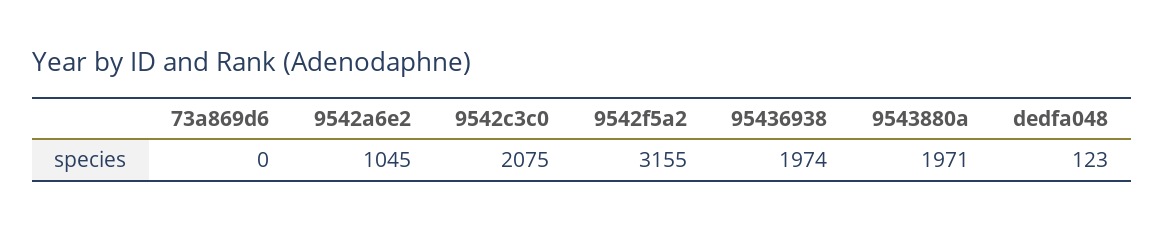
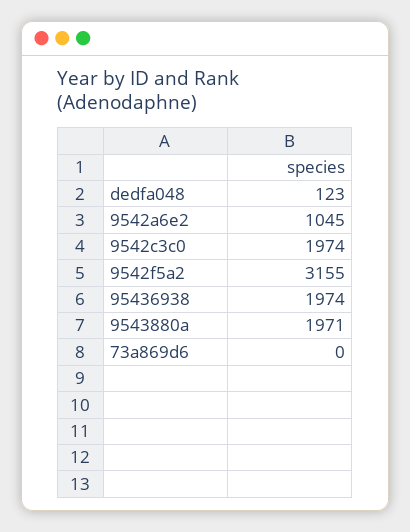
9542c3c0: 2075 -> 1974

